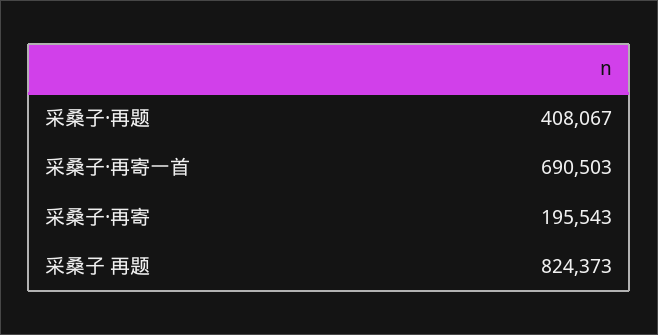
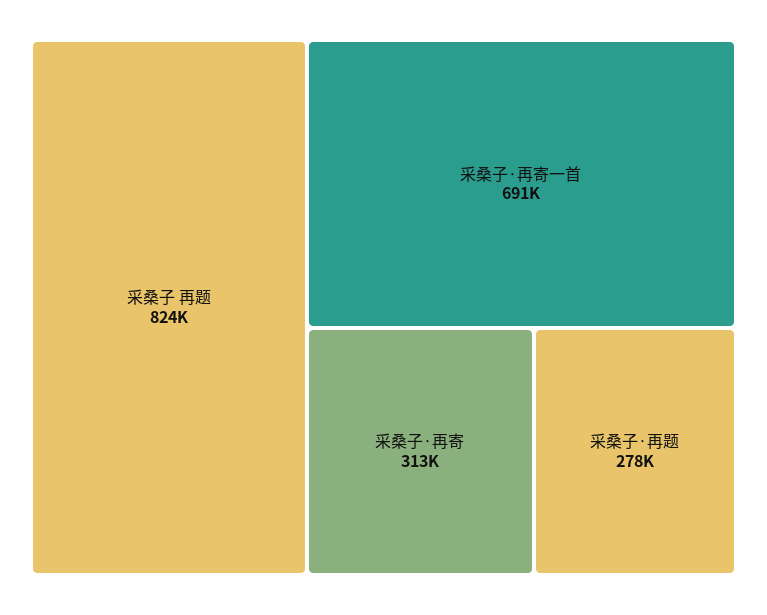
采桑子·再题: 408067 -> 278000
采桑子·再寄: 195543 -> 313000

